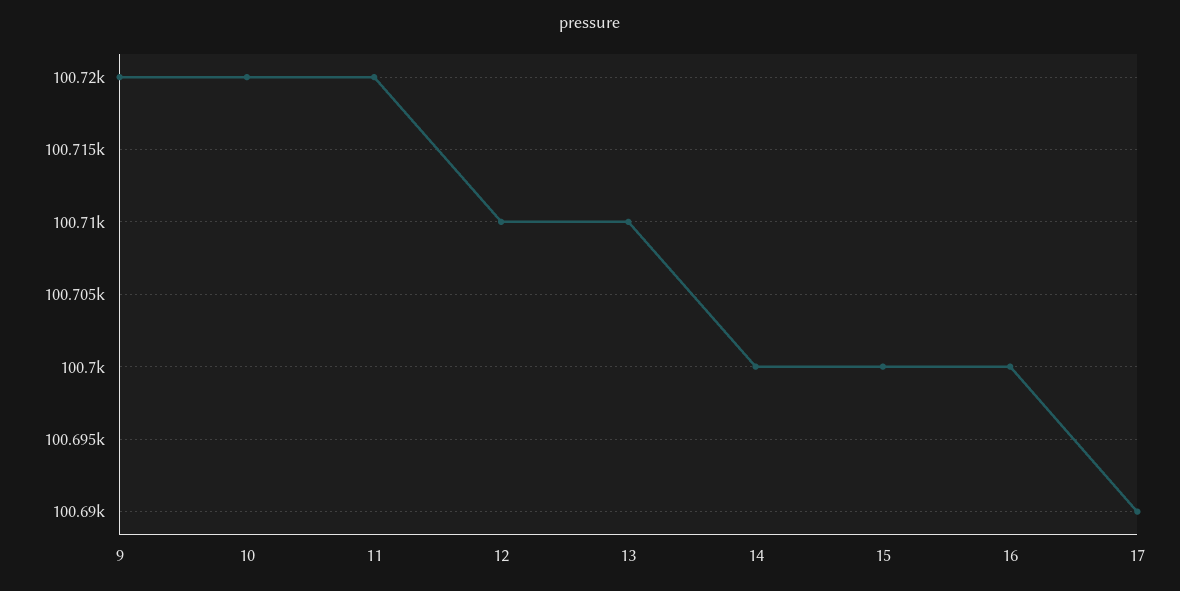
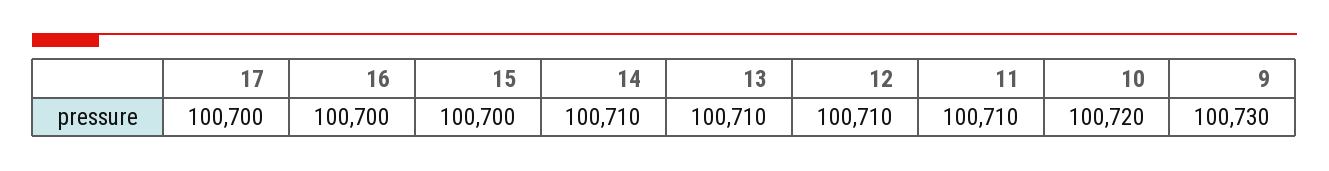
9: 100720 -> 100730
11: 100720 -> 100710
14: 100700 -> 100710
17: 100690 -> 100700

